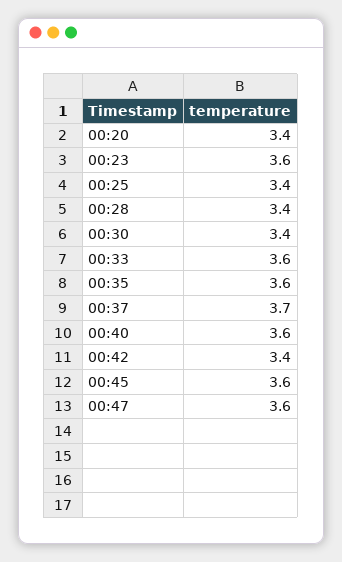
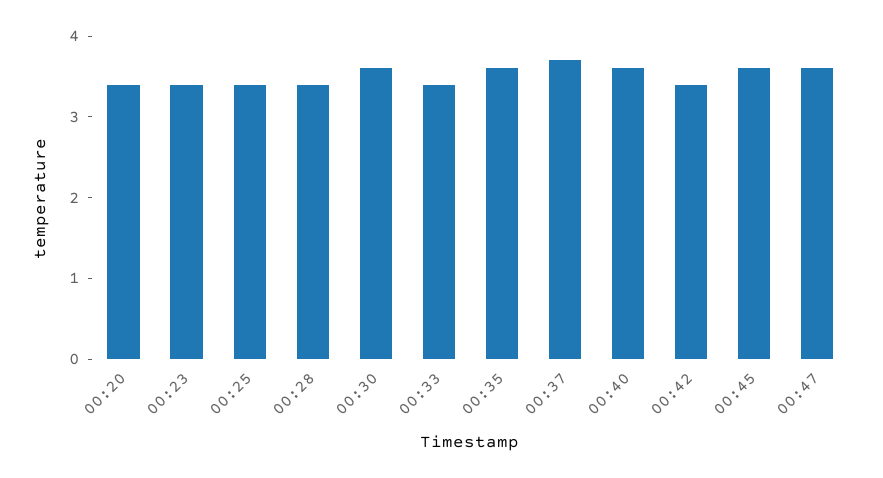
00:23: 3.6 -> 3.4
00:30: 3.4 -> 3.6
00:33: 3.6 -> 3.4

